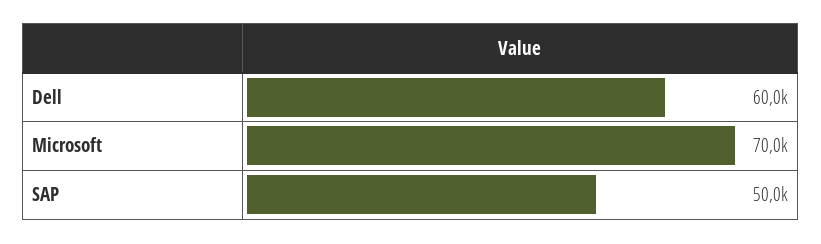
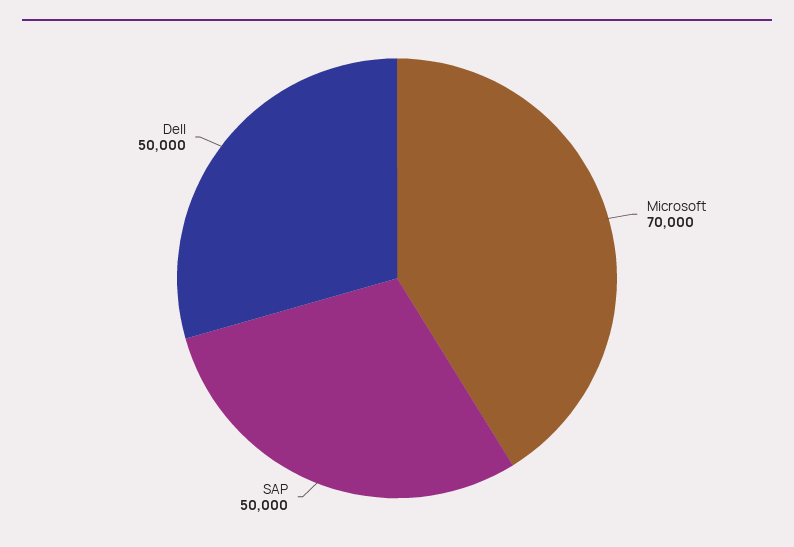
Dell: 60000 -> 50000

